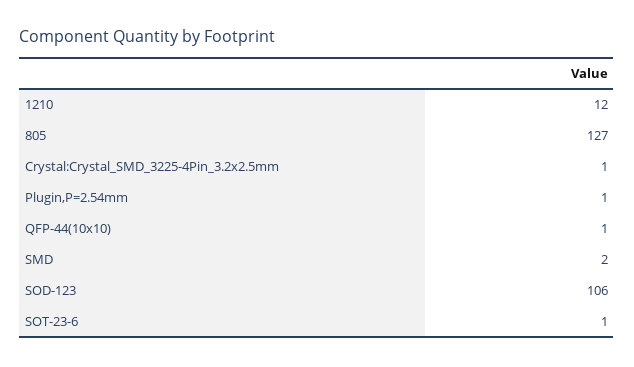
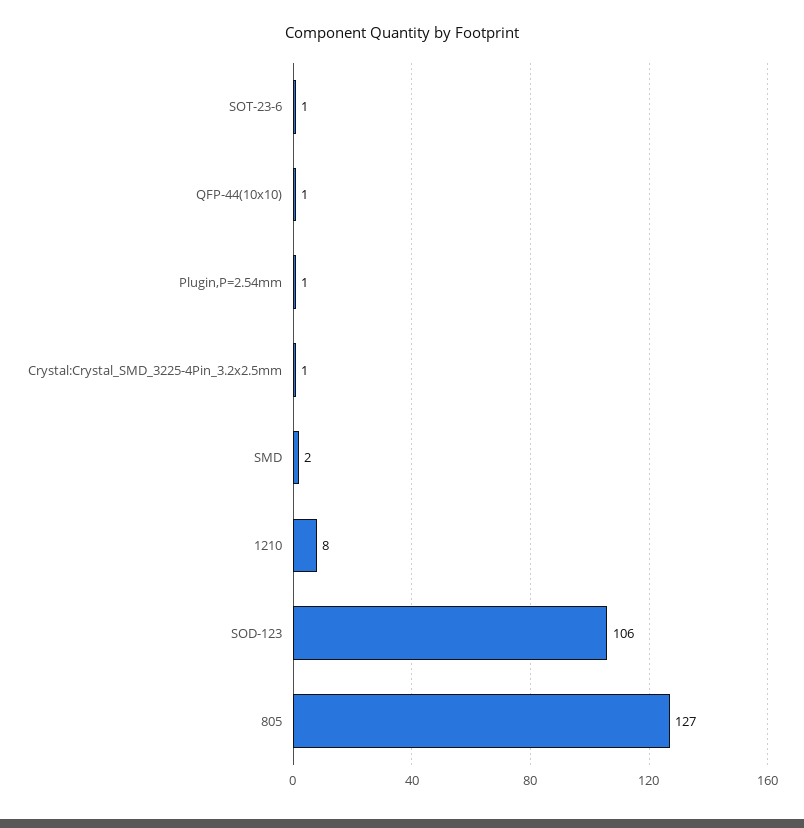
1210: 12 -> 8

